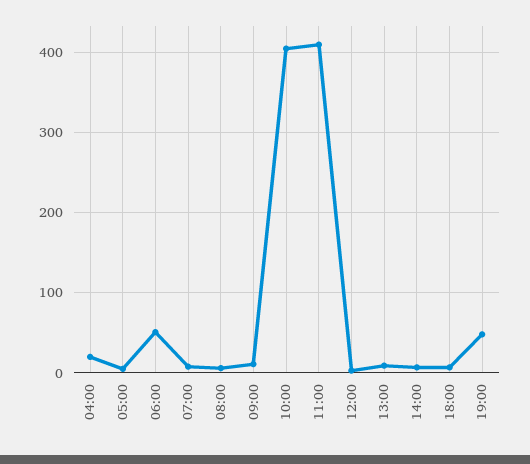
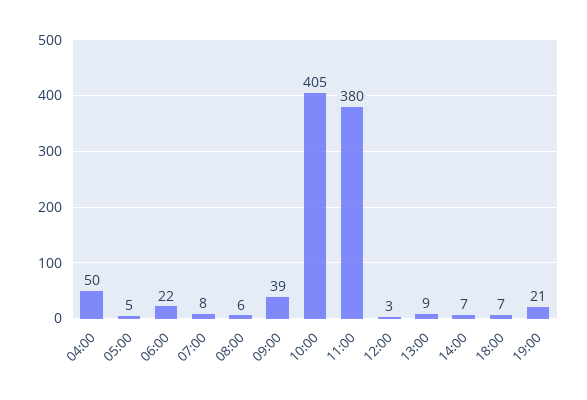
04:00: 20 -> 50
06:00: 50 -> 22
09:00: 10 -> 39
11:00: 410 -> 380
19:00: 50 -> 21

